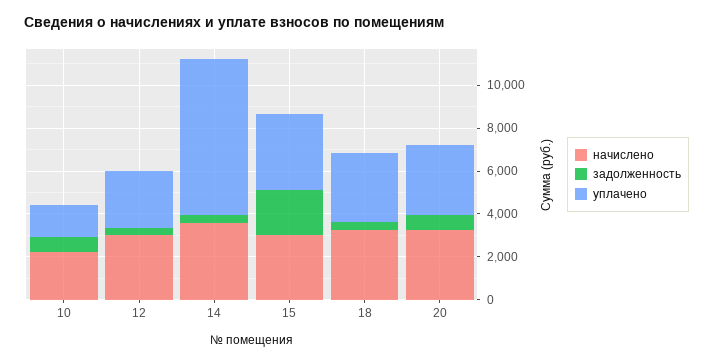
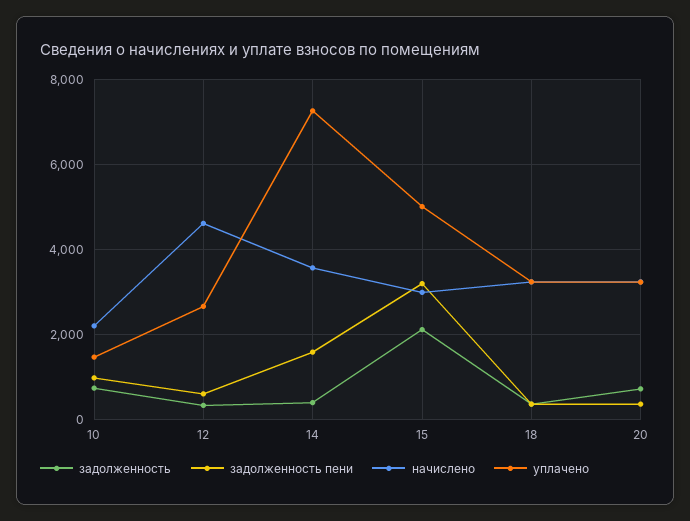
начислено, 12: 3000 -> 4600
уплачено, 15: 3500 -> 5000
задолженность пени, 10: none -> 1000
задолженность пени, 12: none -> 600
задолженность пени, 14: none -> 1600
задолженность пени, 15: none -> 3200
задолженность пени, 18: none -> 400
задолженность пени, 20: none -> 400

